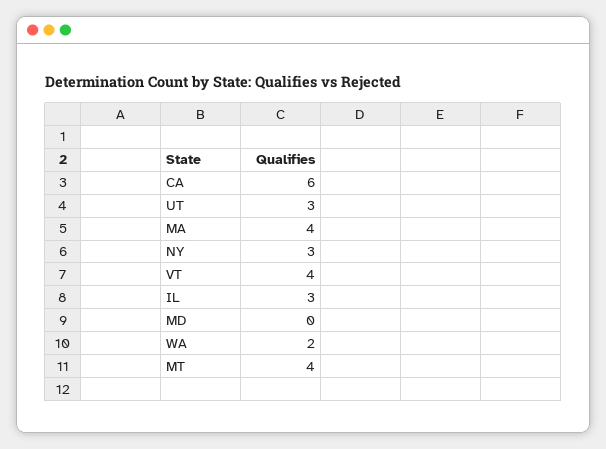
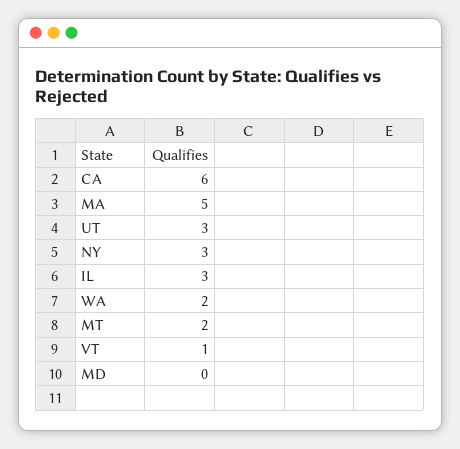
MA: 4 -> 5
VT: 4 -> 1
MT: 4 -> 2

